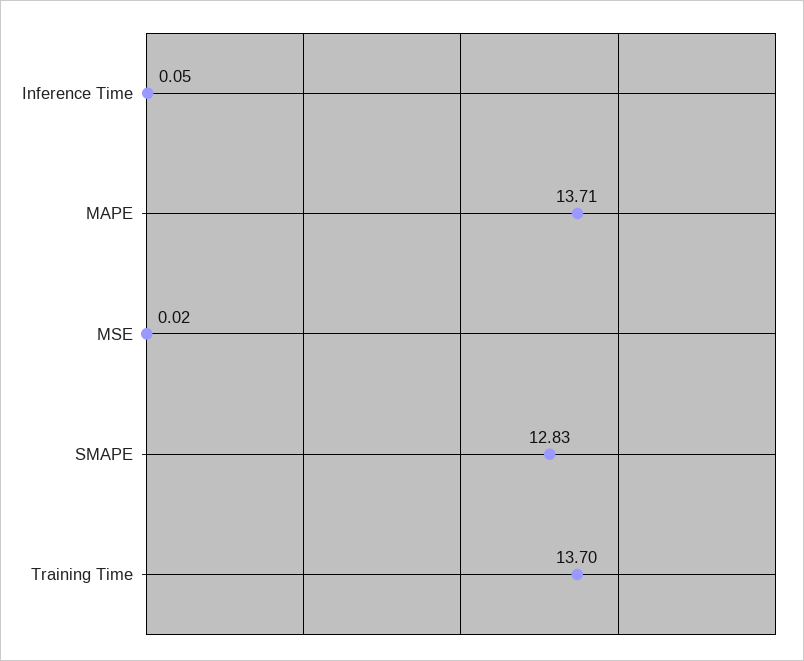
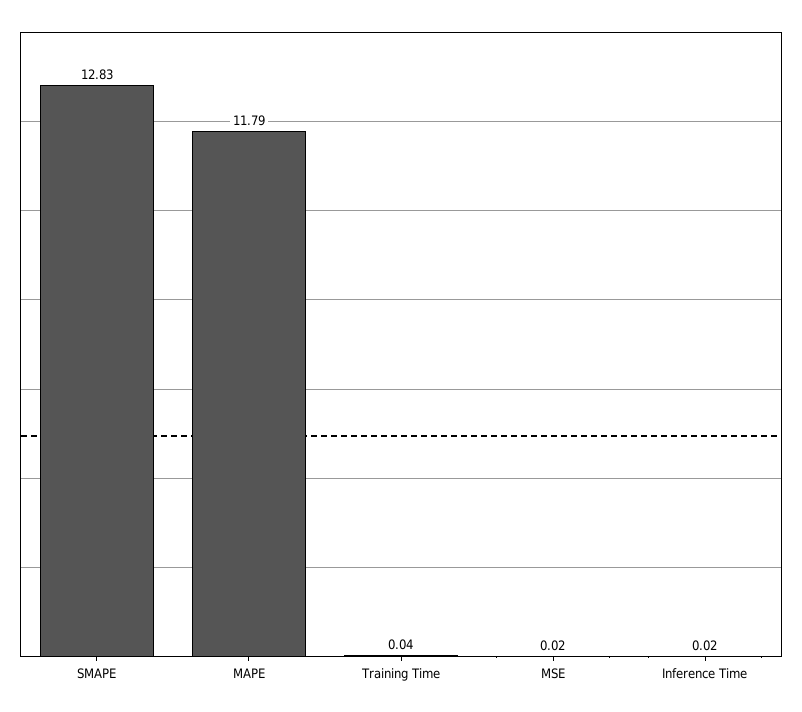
Inference Time: 0.05 -> 0.02
MAPE: 13.71 -> 11.79
Training Time: 13.7 -> 0.04

